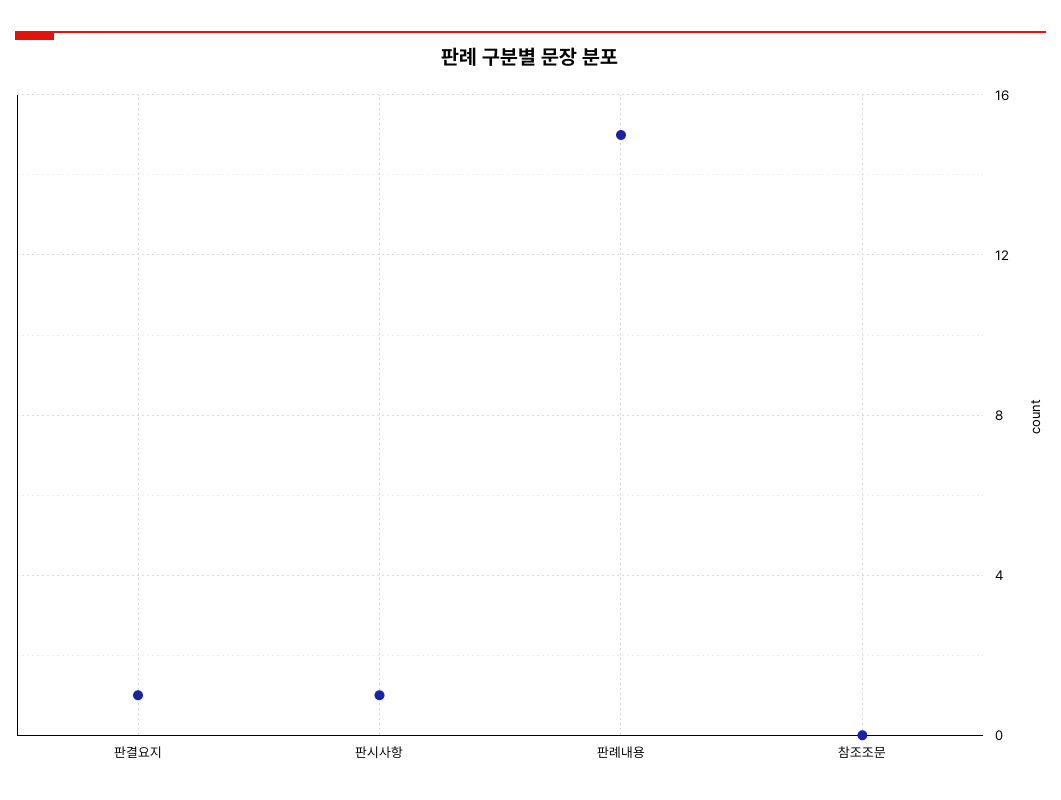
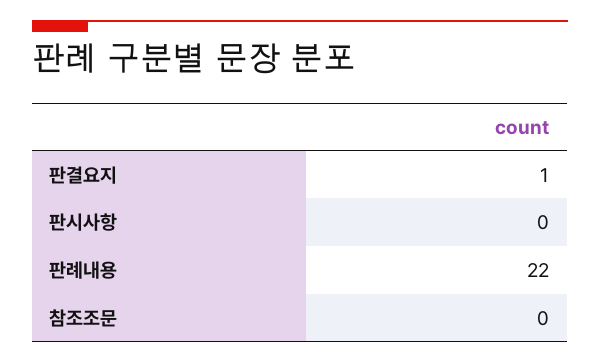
판시사항: 1 -> 0
판례내용: 15 -> 22

